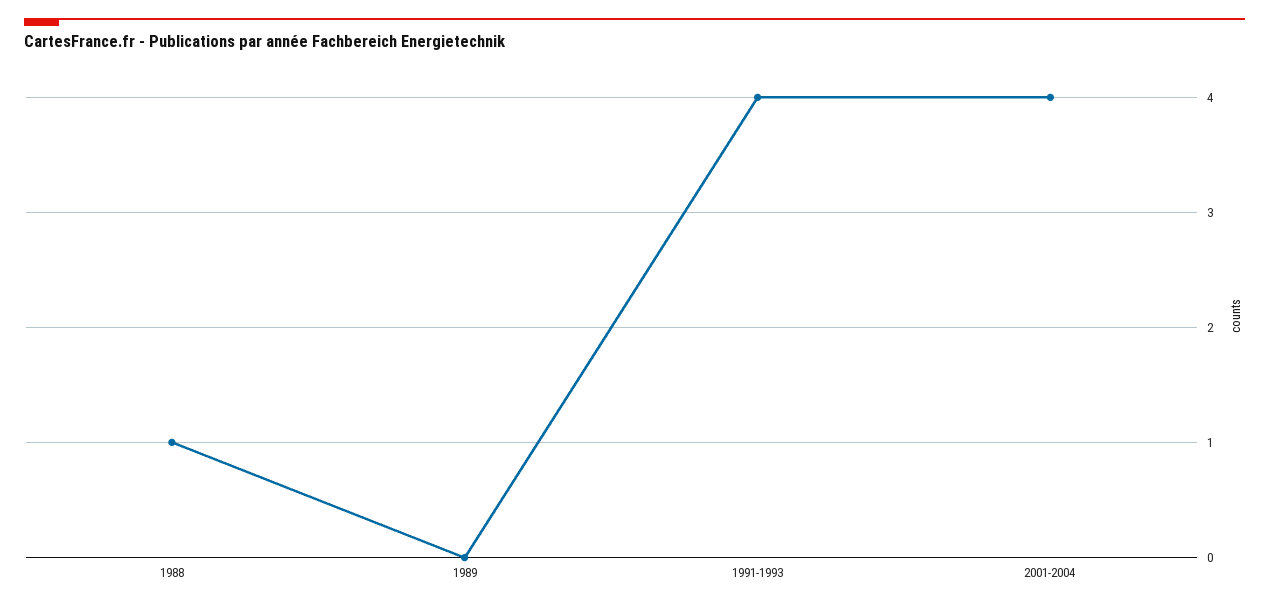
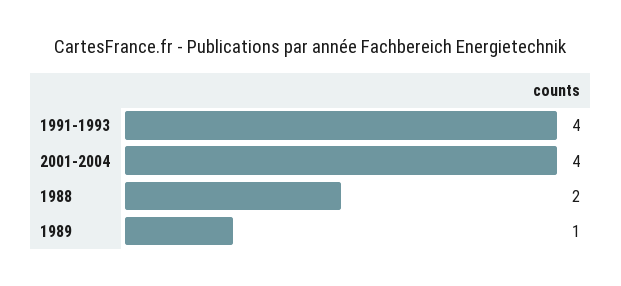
1988: 1 -> 2
1989: 0 -> 1

